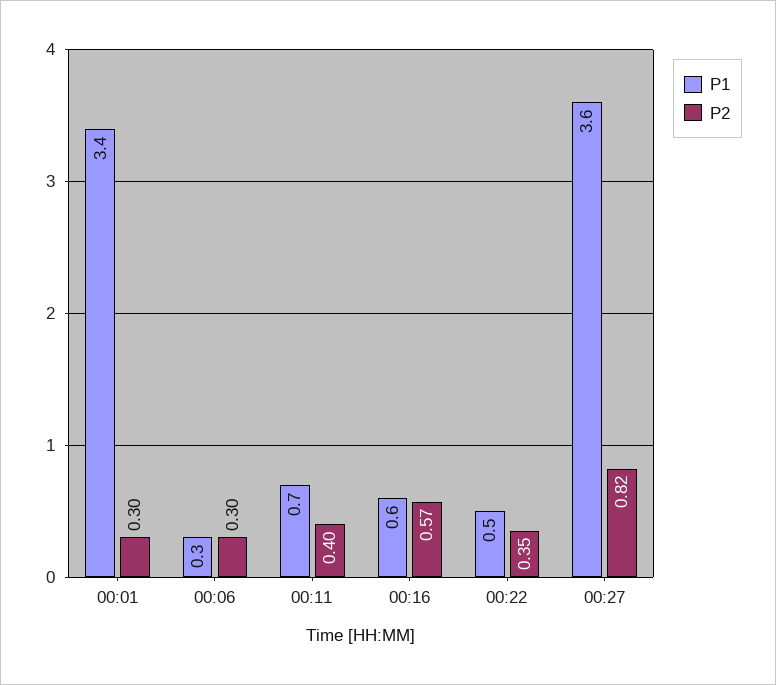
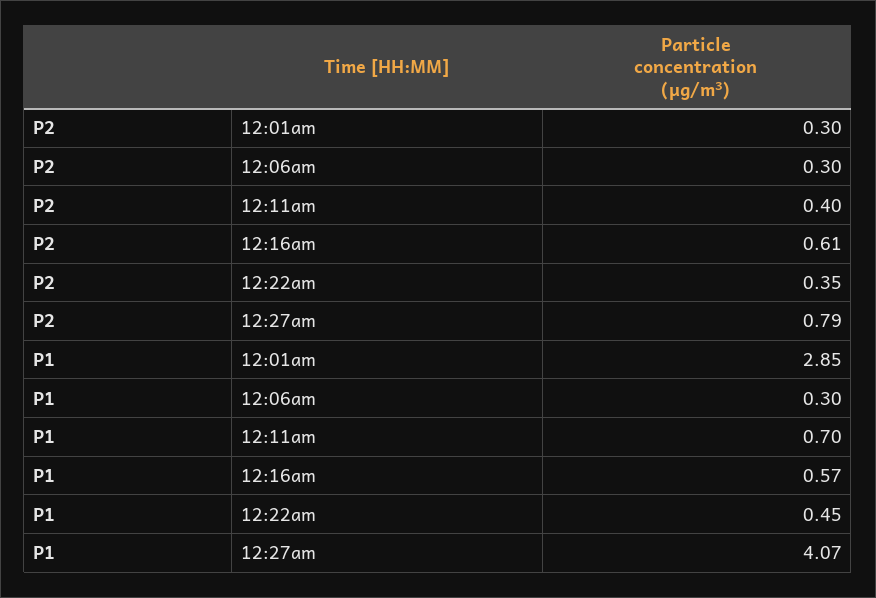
P1, 00:01: 3.4 -> 2.85
P2, 00:16: 0.57 -> 0.61
P1, 00:27: 3.6 -> 4.07
P2, 00:27: 0.82 -> 0.79

